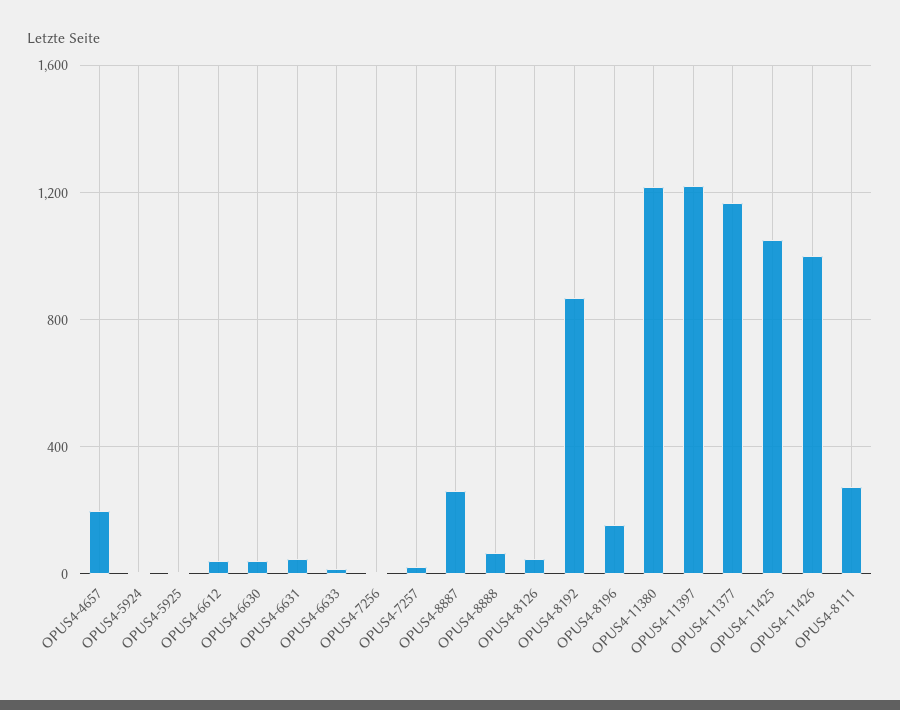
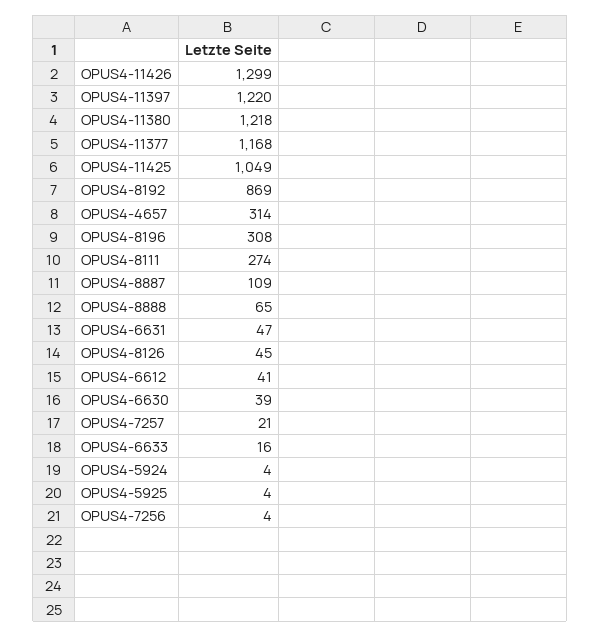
OPUS4-4657: 200 -> 314
OPUS4-8887: 250 -> 109
OPUS4-8196: 150 -> 308
OPUS4-11426: 1000 -> 1299

